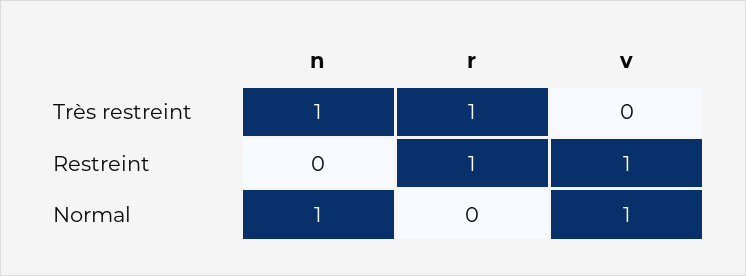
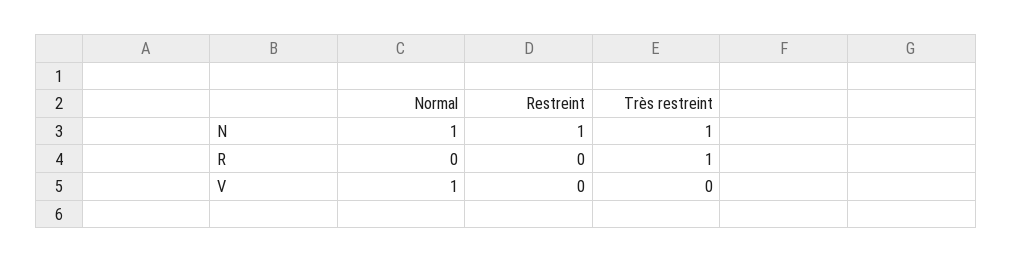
n, Restreint: 0 -> 1
r, Restreint: 1 -> 0
v, Restreint: 1 -> 0

